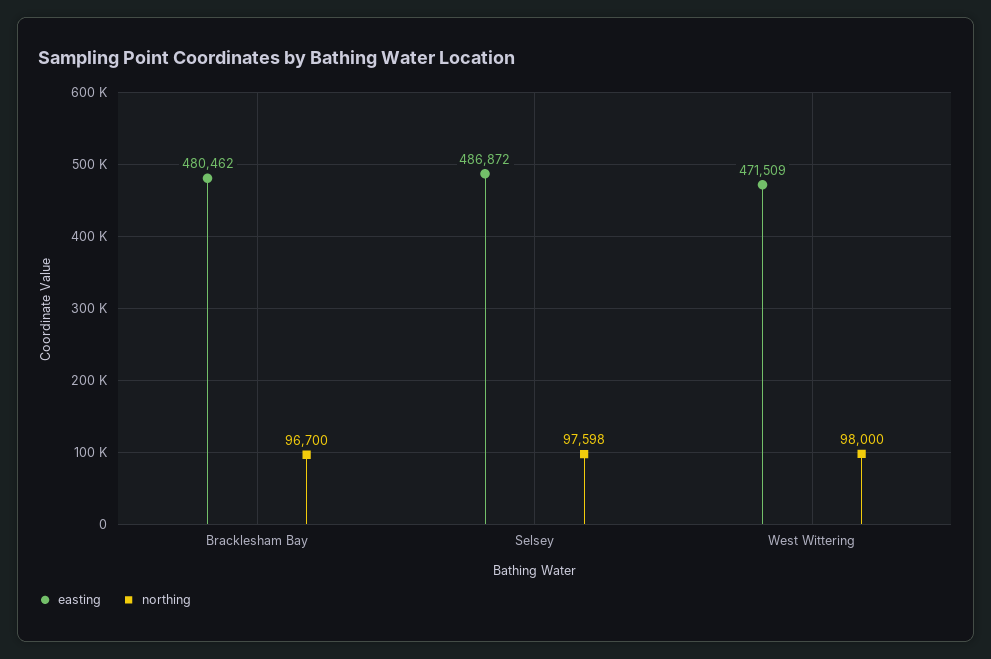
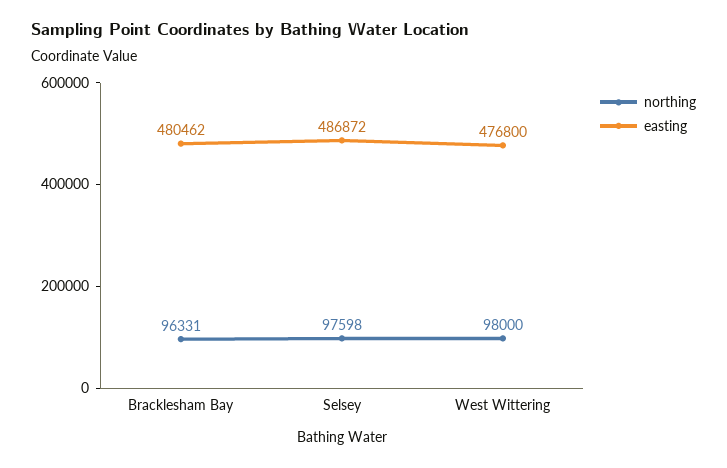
northing, Bracklesham Bay: 96700 -> 96331
easting, West Wittering: 471509 -> 476800

